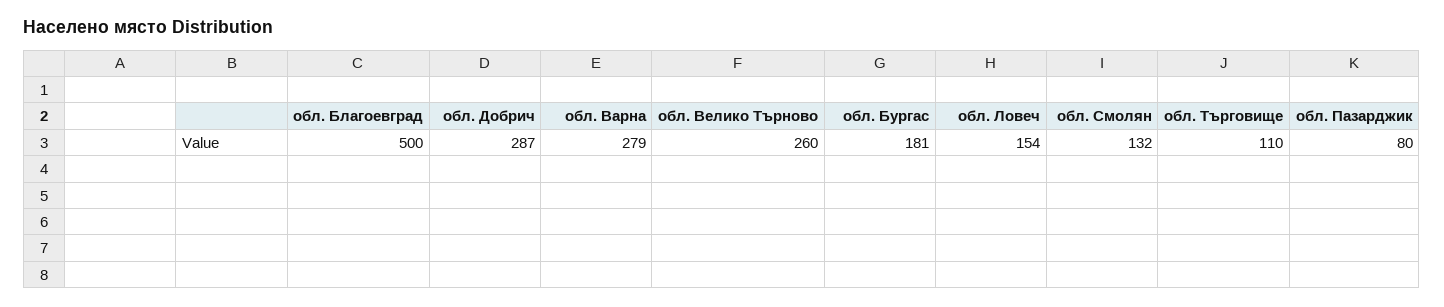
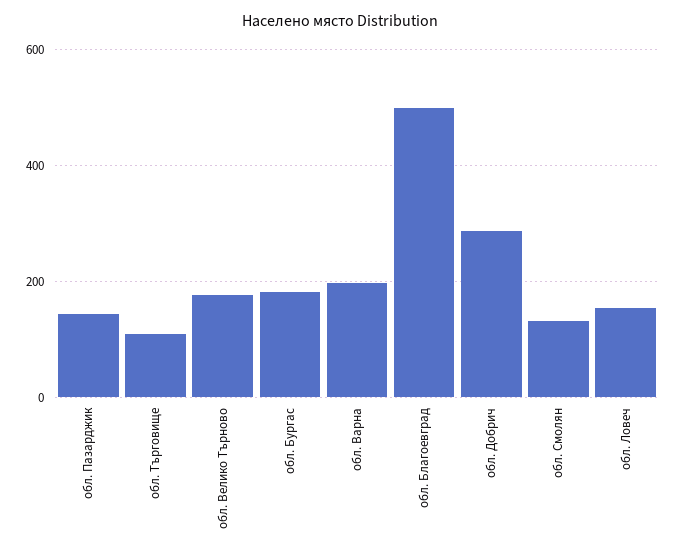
обл. Варна: 279 -> 200
обл. Велико Търново: 260 -> 180
обл. Пазарджик: 80 -> 140

